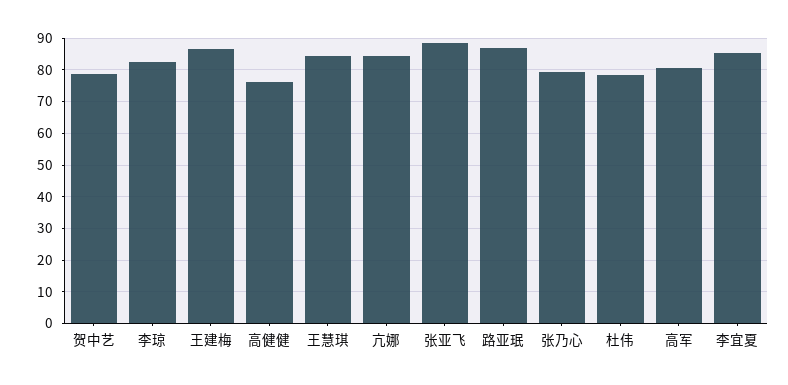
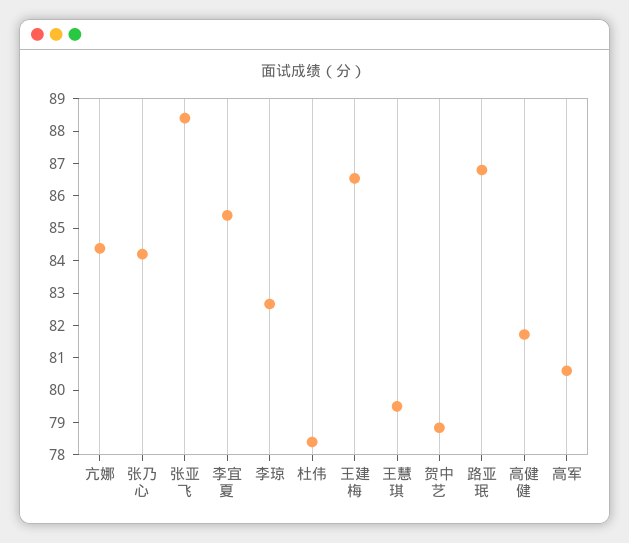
高健健: 76 -> 81.75
王慧琪: 84 -> 79.5
张乃心: 80 -> 84.25

